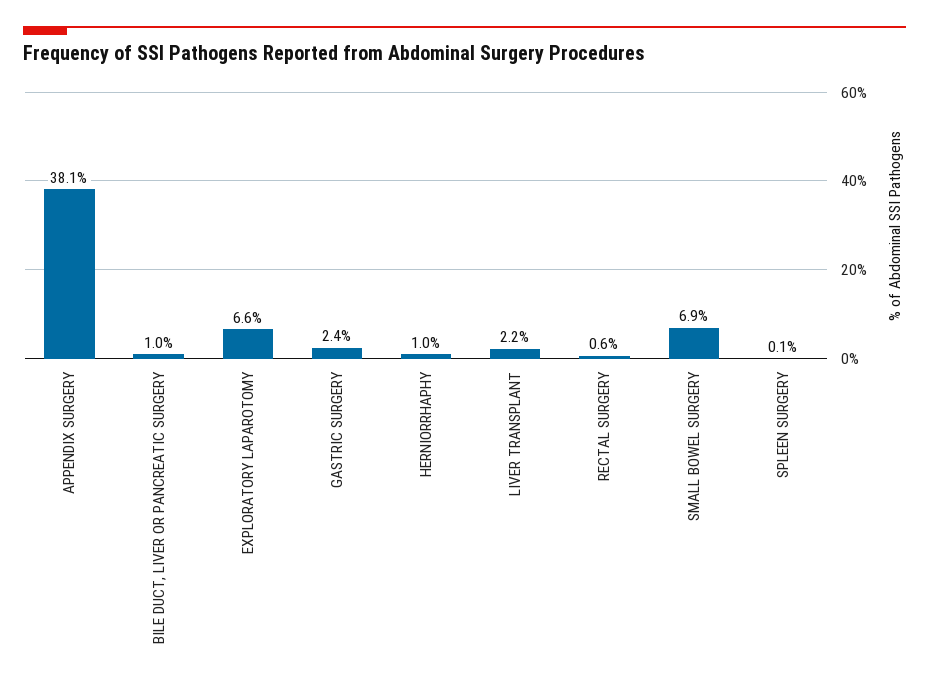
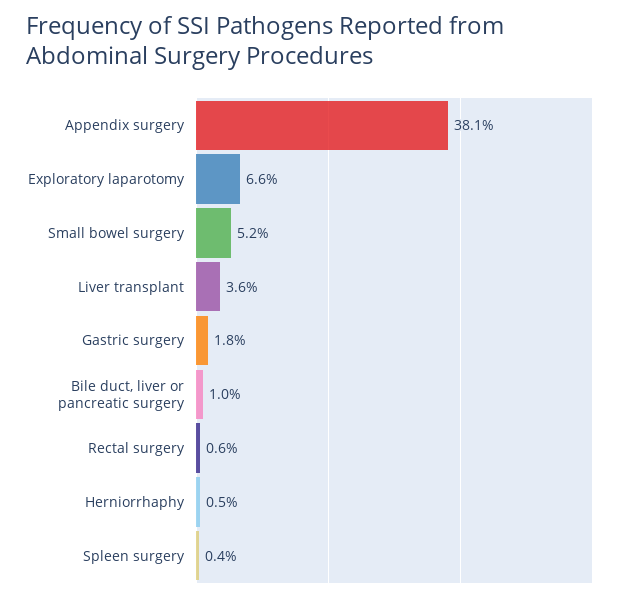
GASTRIC SURGERY: 2.4 -> 1.8
HERNIORRHAPHY: 1 -> 0.5
LIVER TRANSPLANT: 2.2 -> 3.6
SMALL BOWEL SURGERY: 6.9 -> 5.2
SPLEEN SURGERY: 0.1 -> 0.4

